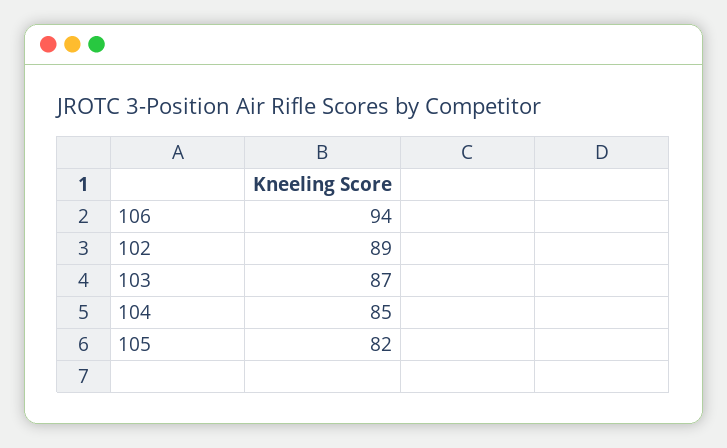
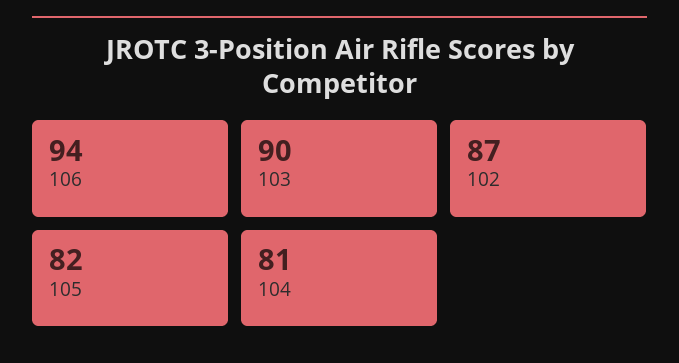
102: 89 -> 87
103: 87 -> 90
104: 85 -> 81

